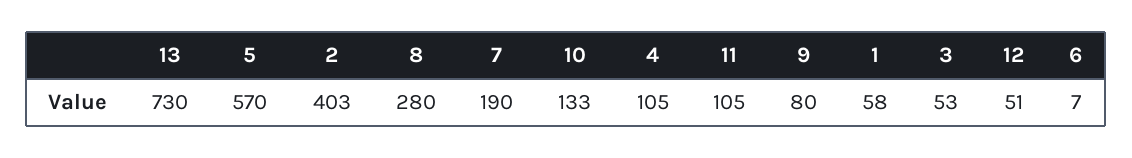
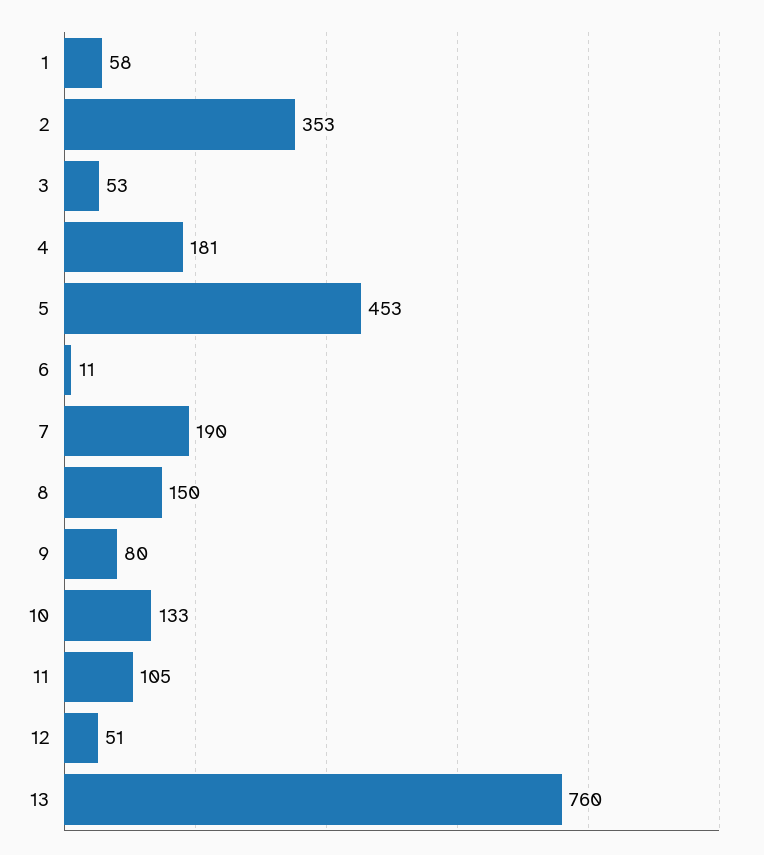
13: 730 -> 760
5: 570 -> 453
2: 403 -> 353
8: 280 -> 150
4: 105 -> 181
6: 7 -> 11

